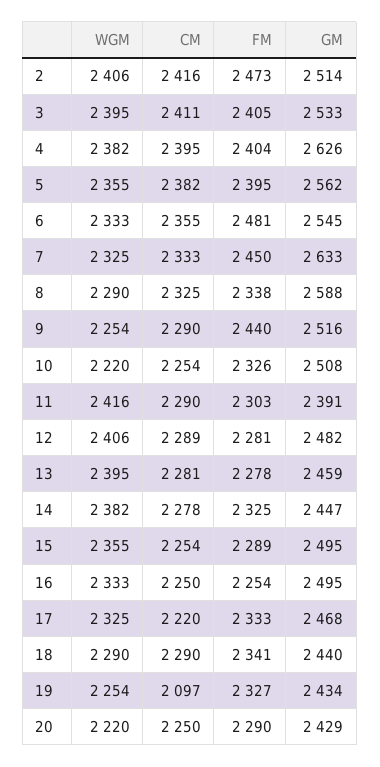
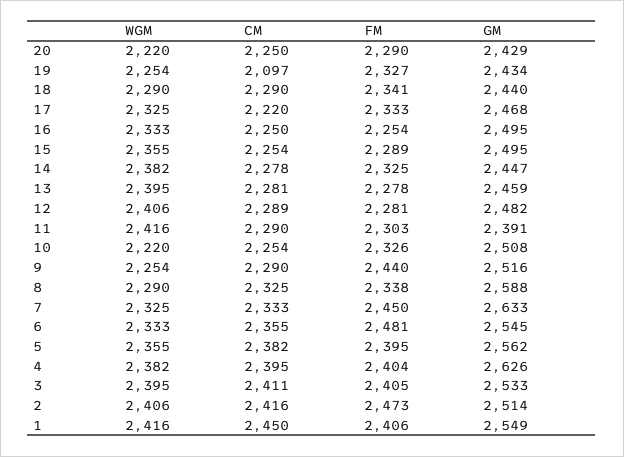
WGM, 1: none -> 2416
CM, 1: none -> 2450
FM, 1: none -> 2406
GM, 1: none -> 2549

